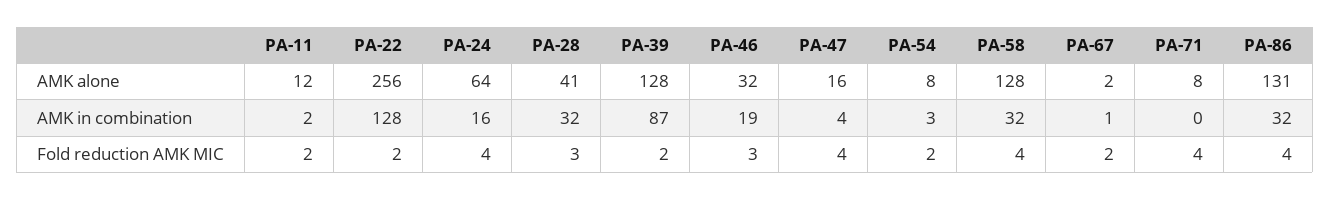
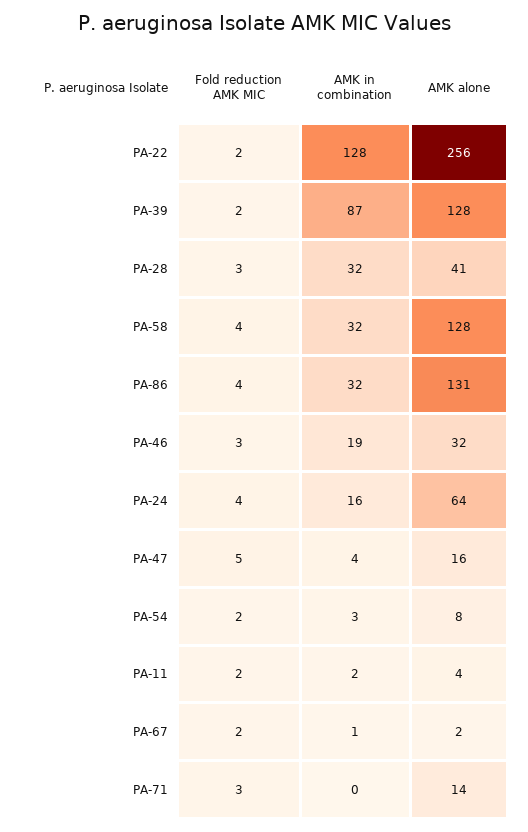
PA-11, AMK alone: 12 -> 4
PA-71, AMK alone: 8 -> 14
PA-47, Fold reduction AMK MIC: 4 -> 5
PA-71, Fold reduction AMK MIC: 4 -> 3

